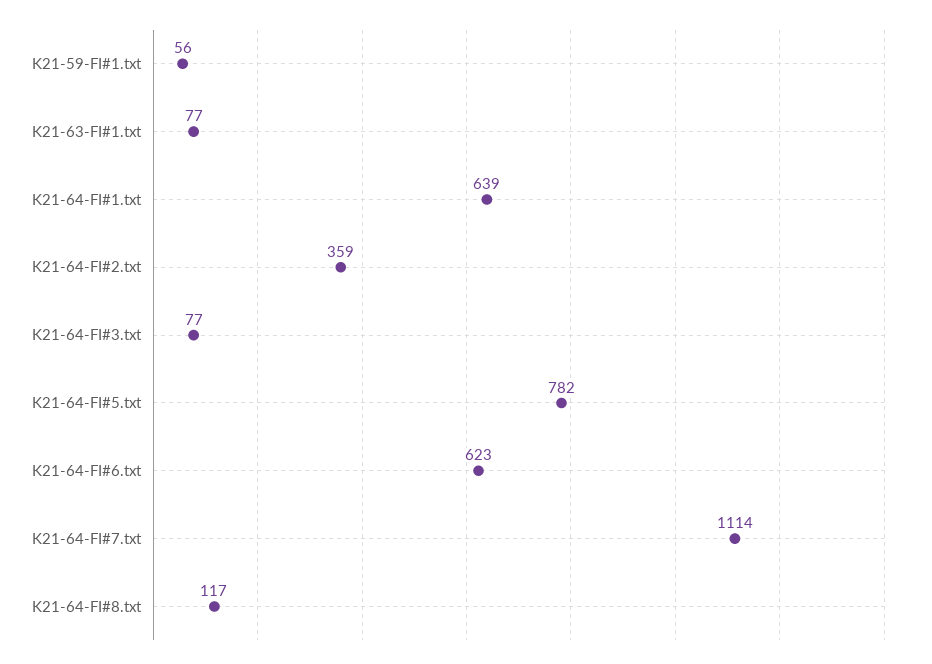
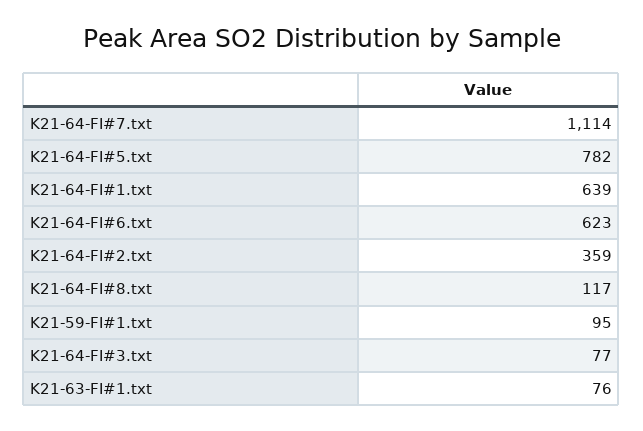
K21-59-FI#1.txt: 56 -> 95
K21-63-FI#1.txt: 77 -> 76

